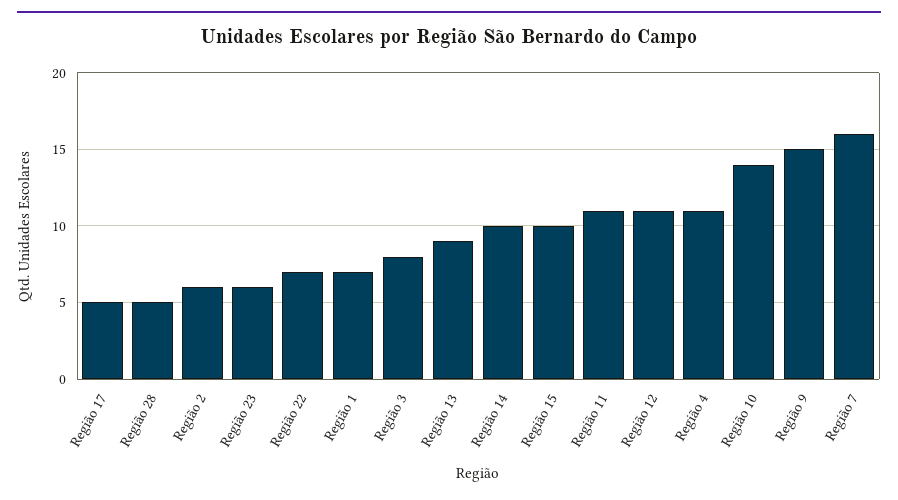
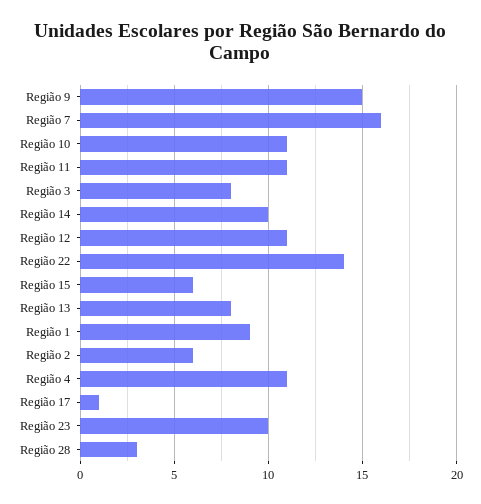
Região 17: 5 -> 1
Região 28: 5 -> 3
Região 23: 6 -> 10
Região 22: 7 -> 14
Região 1: 7 -> 9
Região 13: 9 -> 8
Região 15: 10 -> 6
Região 10: 14 -> 11

